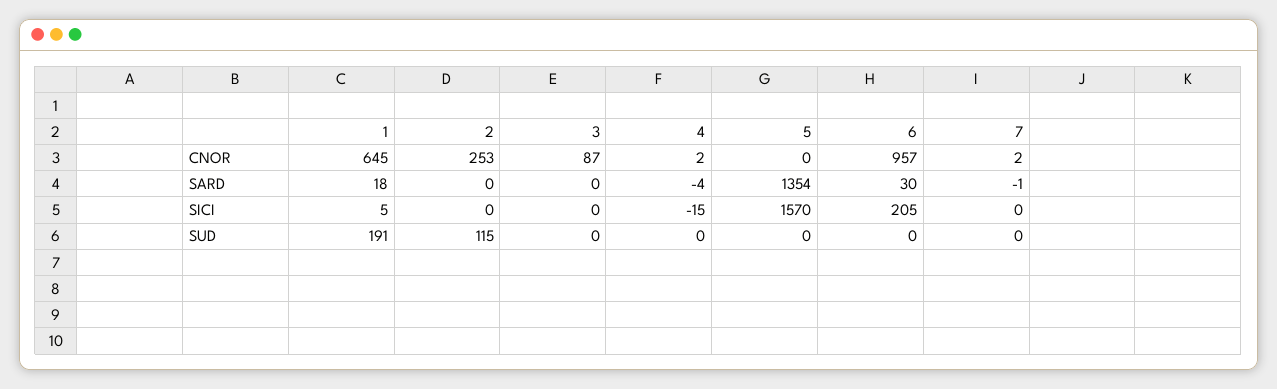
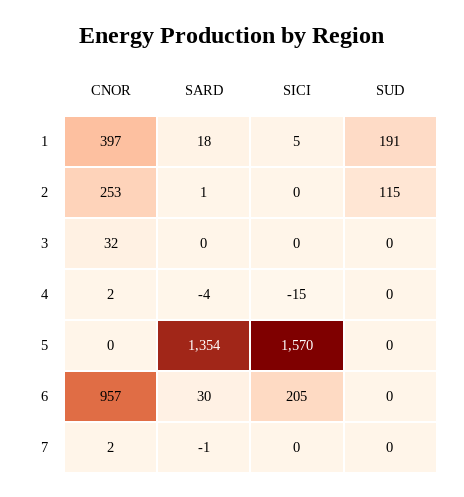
1, CNOR: 645 -> 397
3, CNOR: 87 -> 32
2, SARD: 0 -> 1

